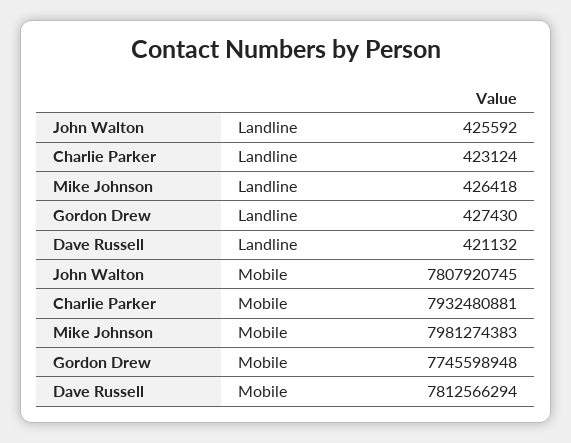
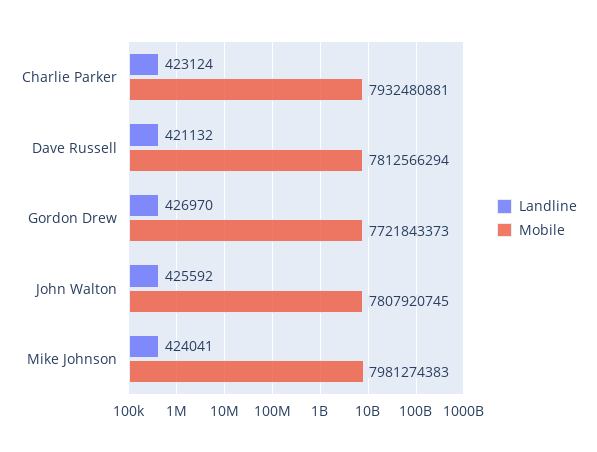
Landline, Mike Johnson: 426418 -> 424041
Landline, Gordon Drew: 427430 -> 426970
Mobile, Gordon Drew: 7745598948 -> 7721843373

